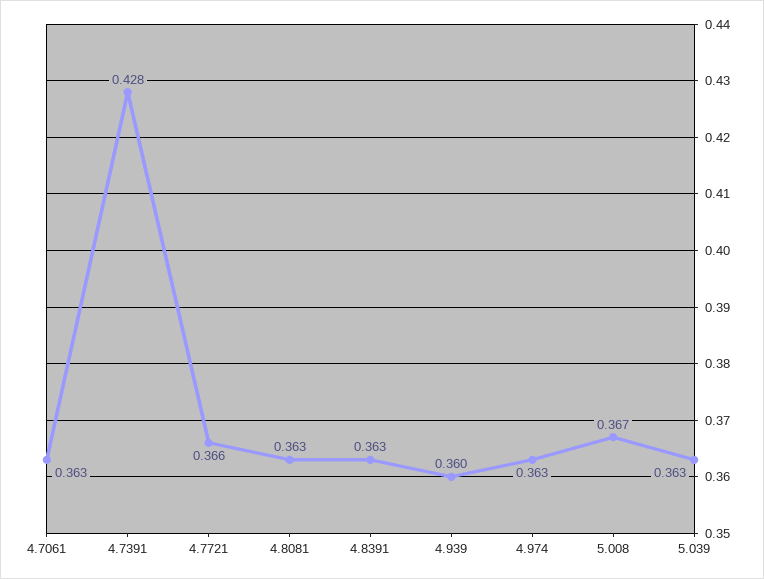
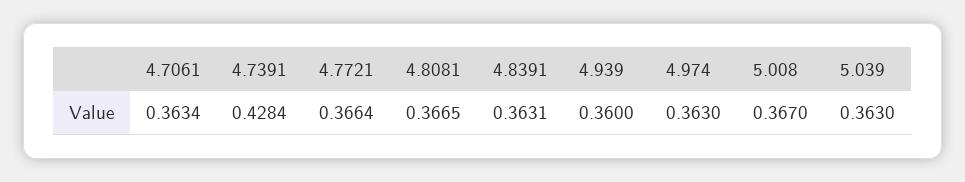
4.8081: 0.363 -> 0.3665

